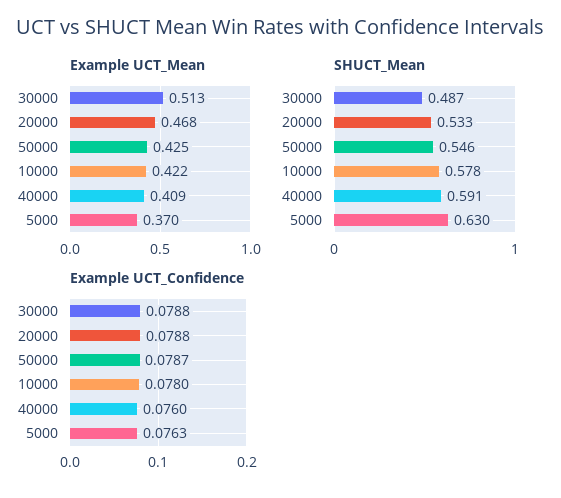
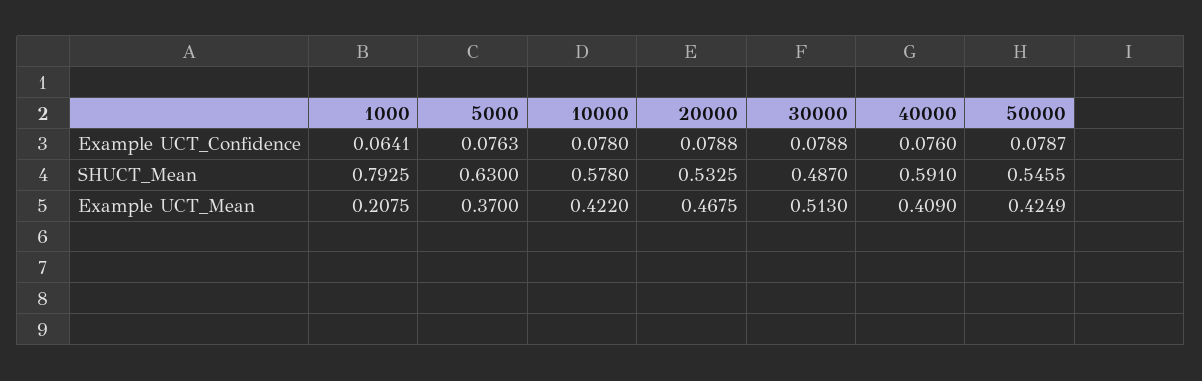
Example UCT_Confidence, 1000: none -> 0.0641
SHUCT_Mean, 1000: none -> 0.7925
Example UCT_Mean, 1000: none -> 0.2075

